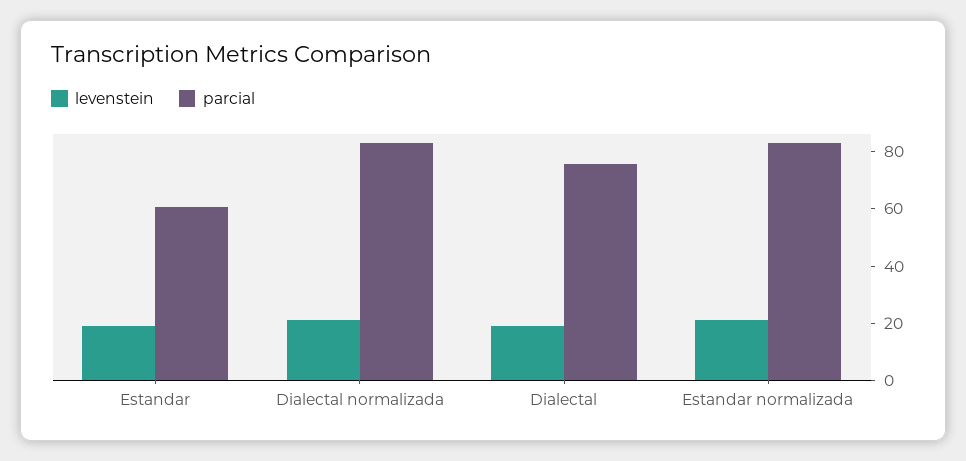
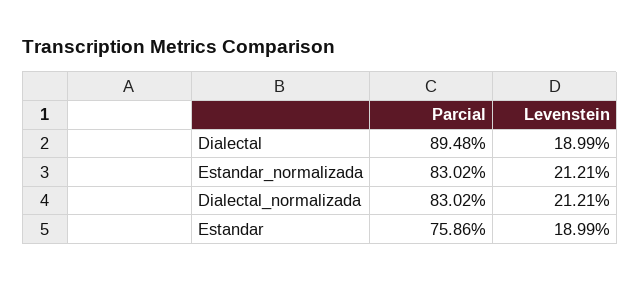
parcial, Estandar: 60 -> 75.86
parcial, Dialectal: 75 -> 89.48

